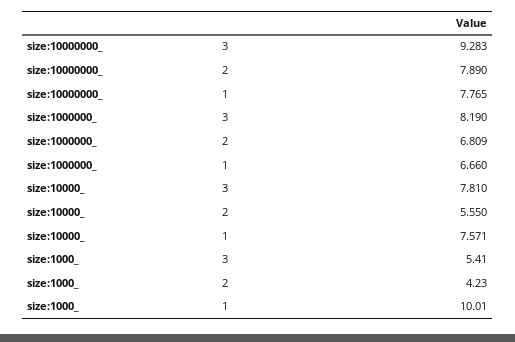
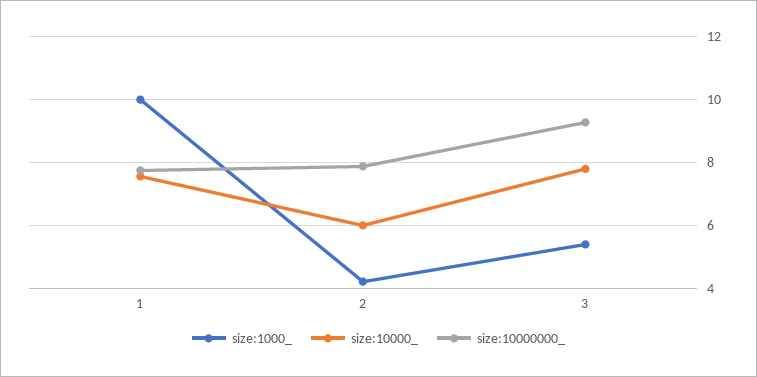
size:1000000_, 3: 8.19 -> none
size:1000000_, 2: 6.809 -> none
size:1000000_, 1: 6.66 -> none
size:10000_, 2: 5.55 -> 6

